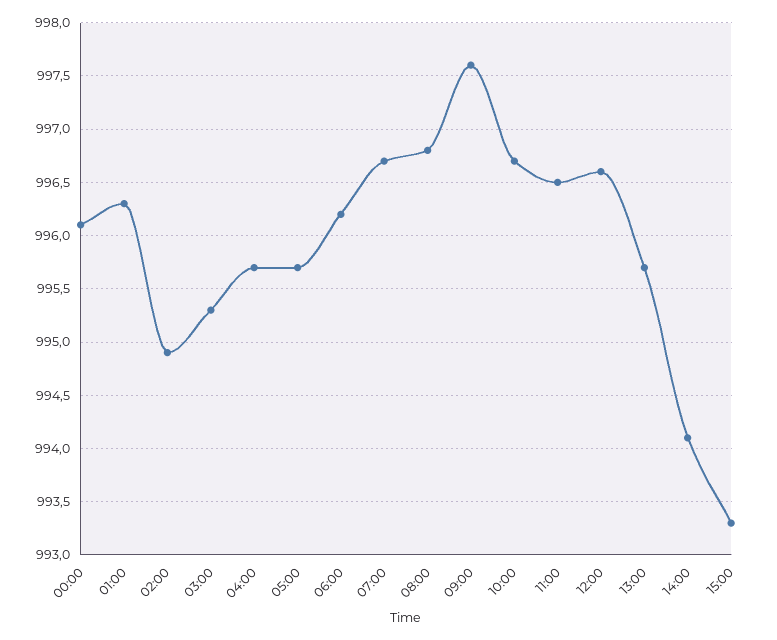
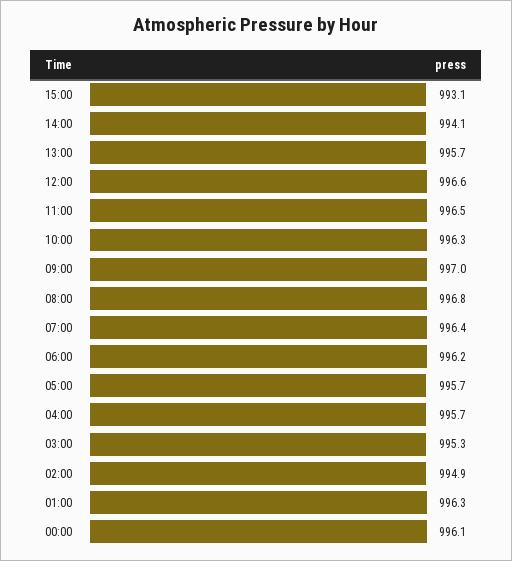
07:00: 996.7 -> 996.4
09:00: 997.6 -> 997
10:00: 996.7 -> 996.3
15:00: 993.3 -> 993.1

